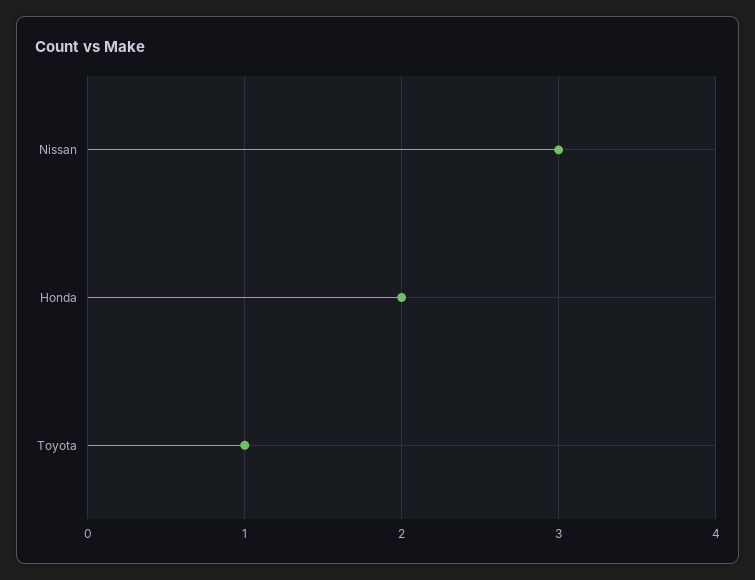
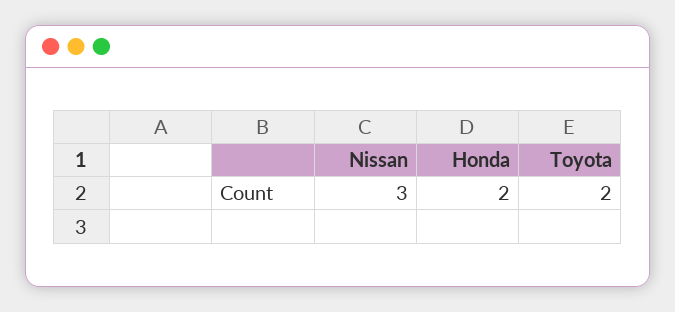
Toyota: 1 -> 2

